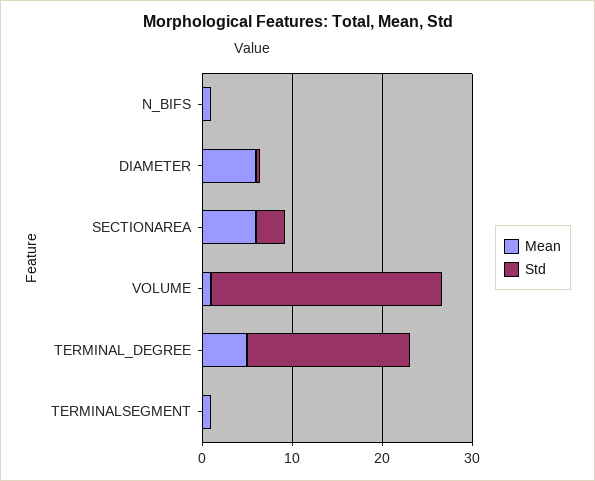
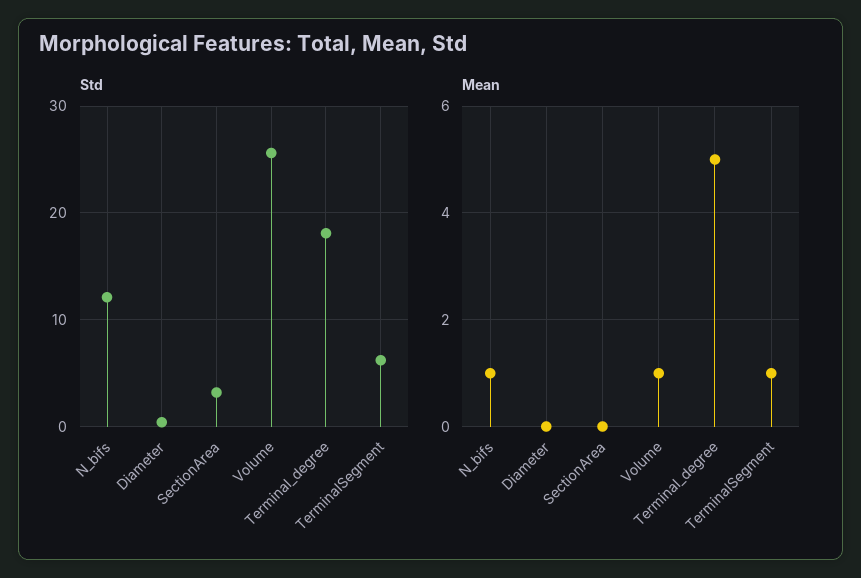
Std, N_BIFS: 0 -> 12
Mean, DIAMETER: 6 -> 0
Mean, SECTIONAREA: 6 -> 0
Std, TERMINALSEGMENT: 0 -> 6

